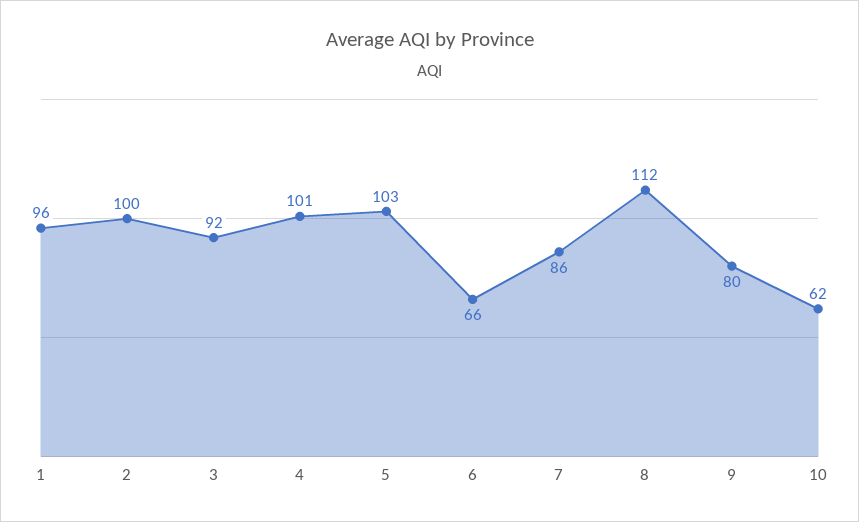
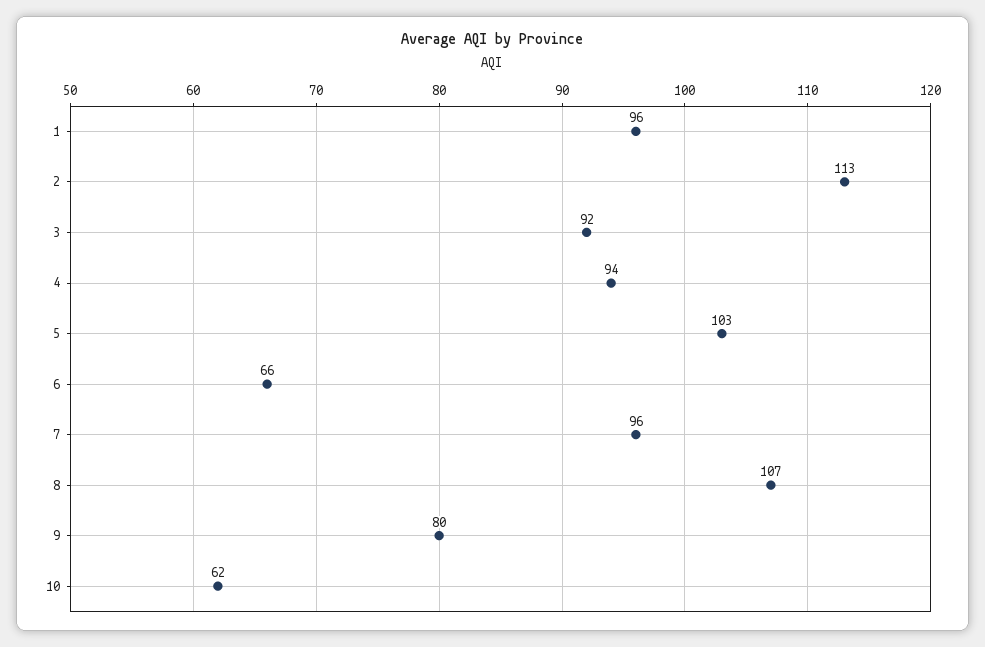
2: 100 -> 113
4: 101 -> 94
7: 86 -> 96
8: 112 -> 107

